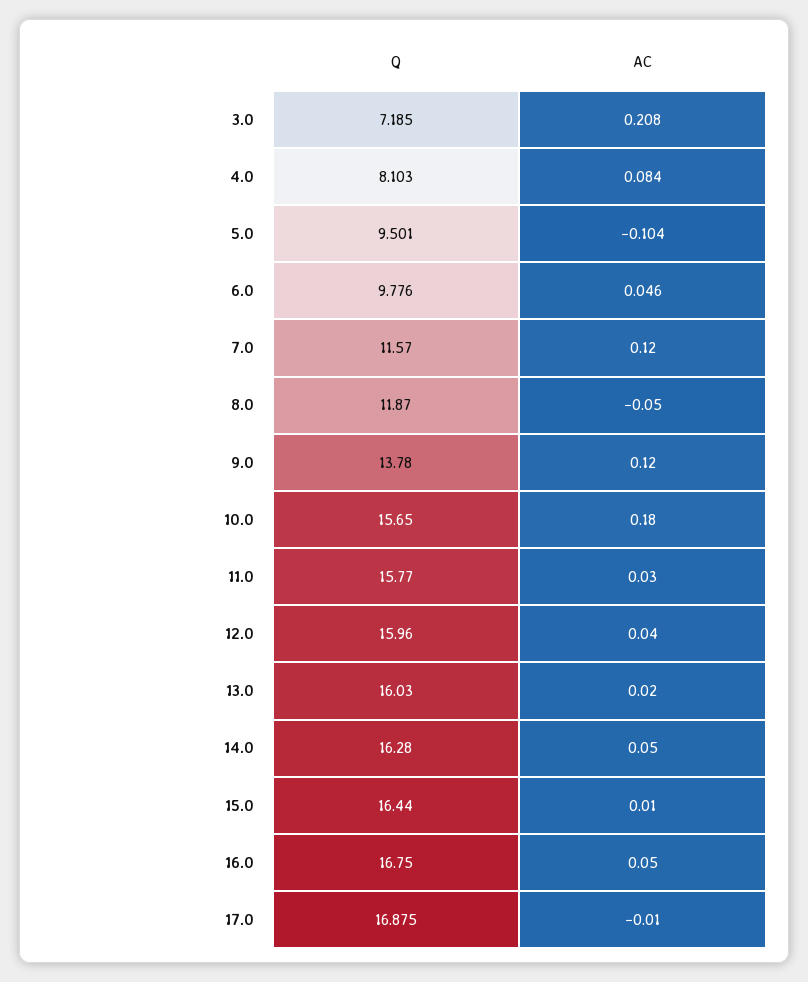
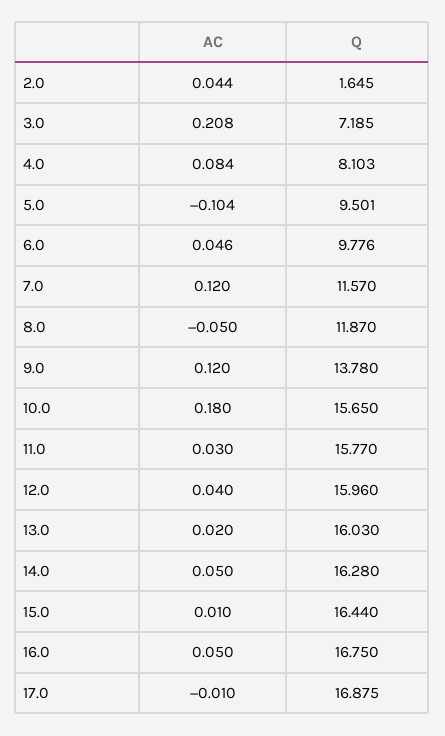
AC, 2.0: none -> 0.044
Q, 2.0: none -> 1.645

